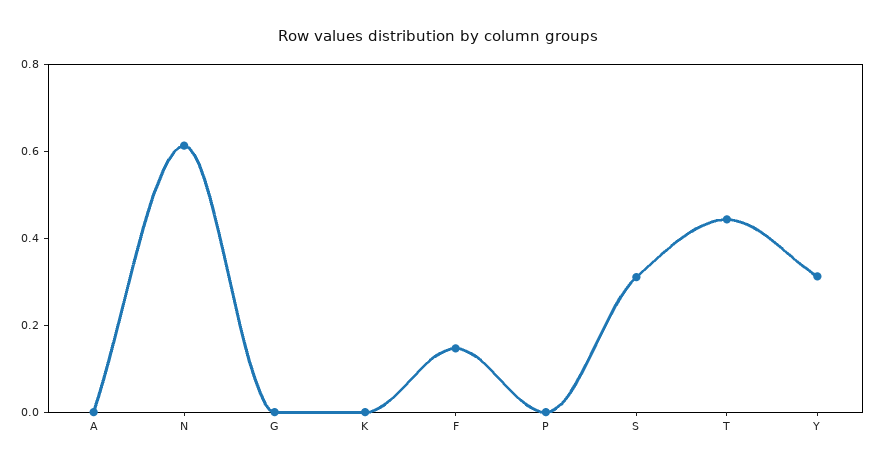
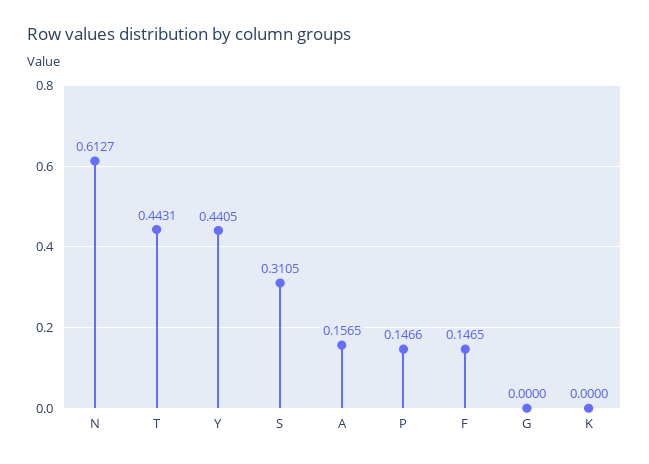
A: 0 -> 0.1565
P: 0 -> 0.1466
Y: 0.3 -> 0.4405

